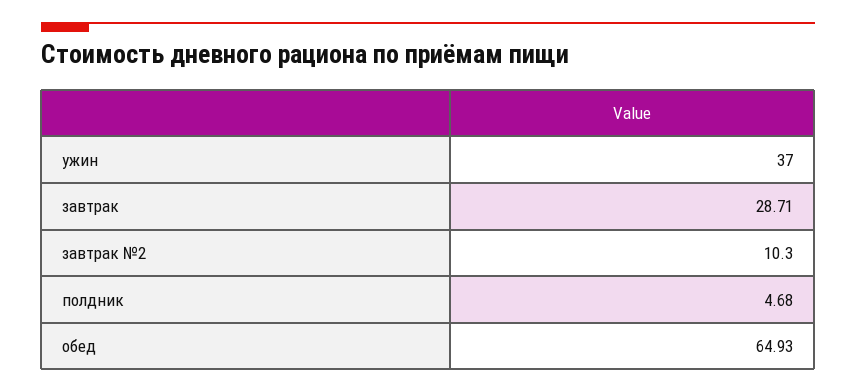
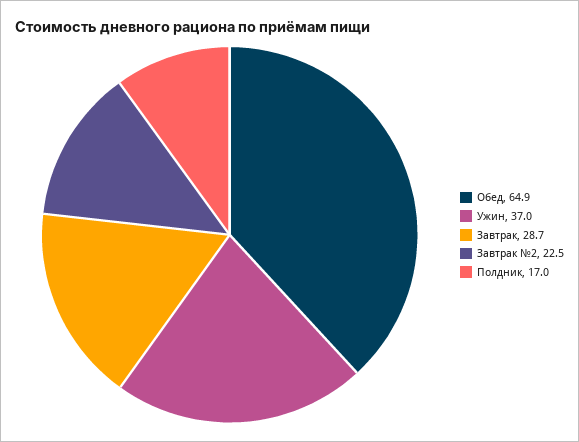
завтрак №2: 10.3 -> 22.5
полдник: 4.68 -> 17

